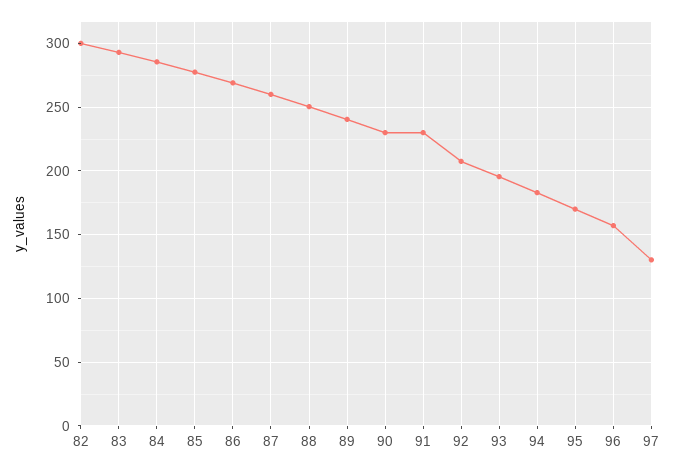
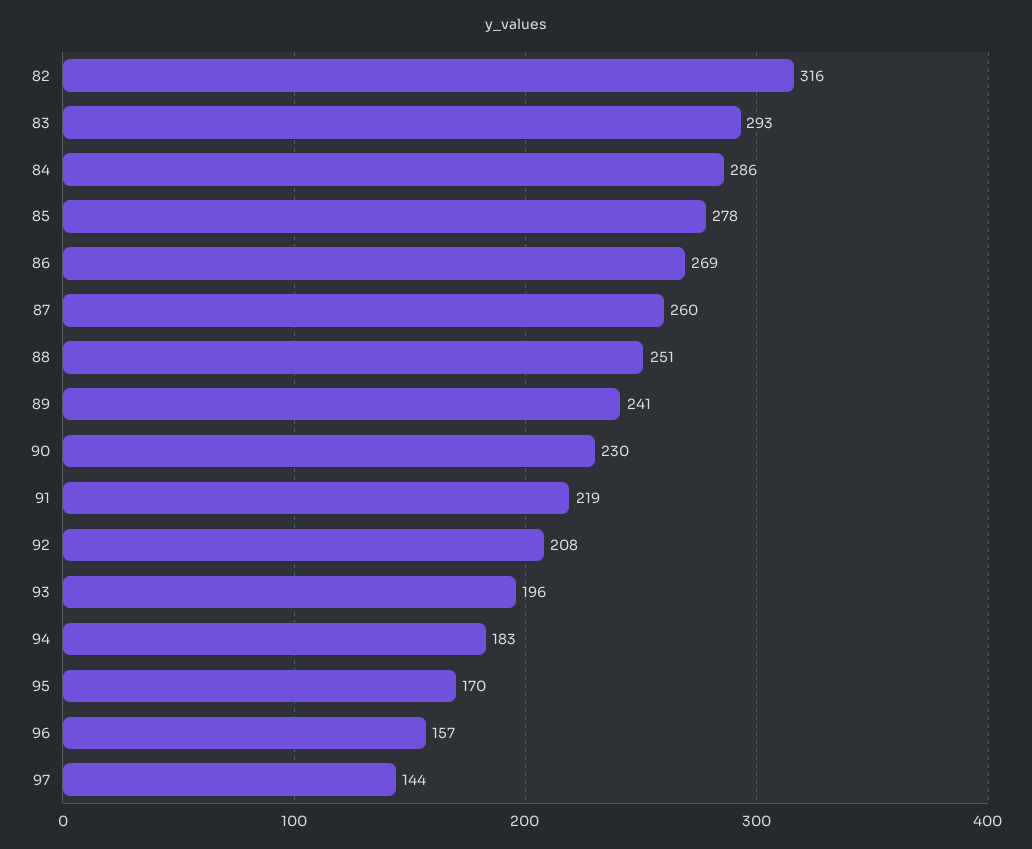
82: 300 -> 316
91: 230 -> 219
97: 130 -> 144

